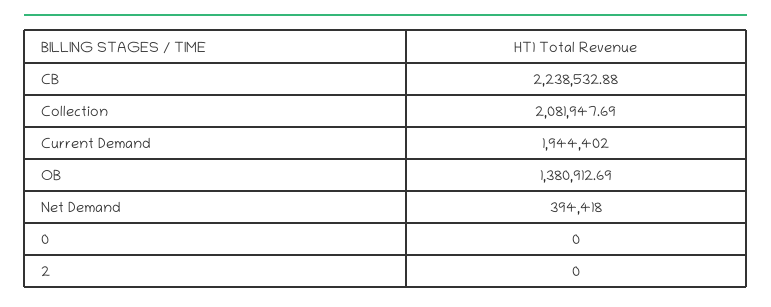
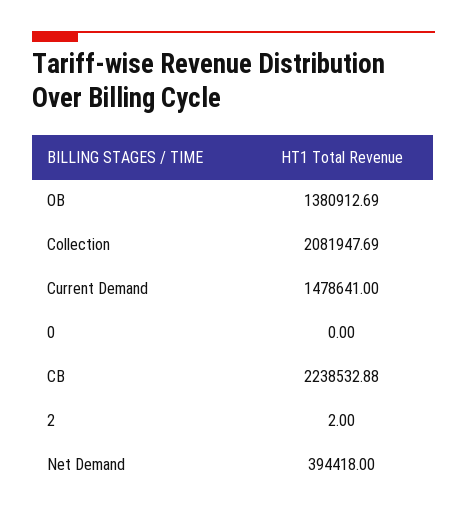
Current Demand: 1944402 -> 1478641
2: 0 -> 2

